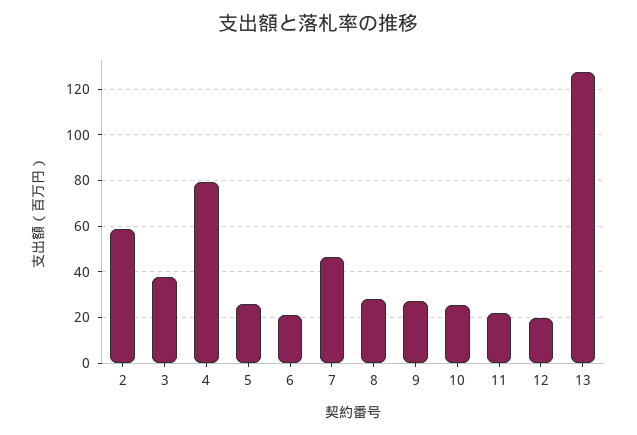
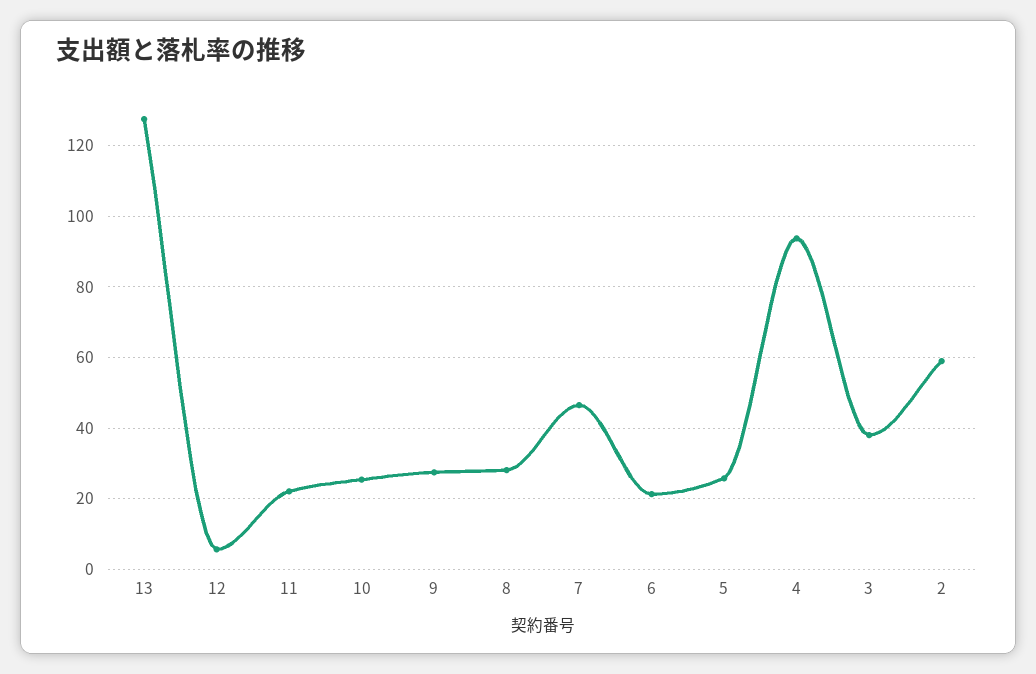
4: 80 -> 94
12: 20 -> 6

